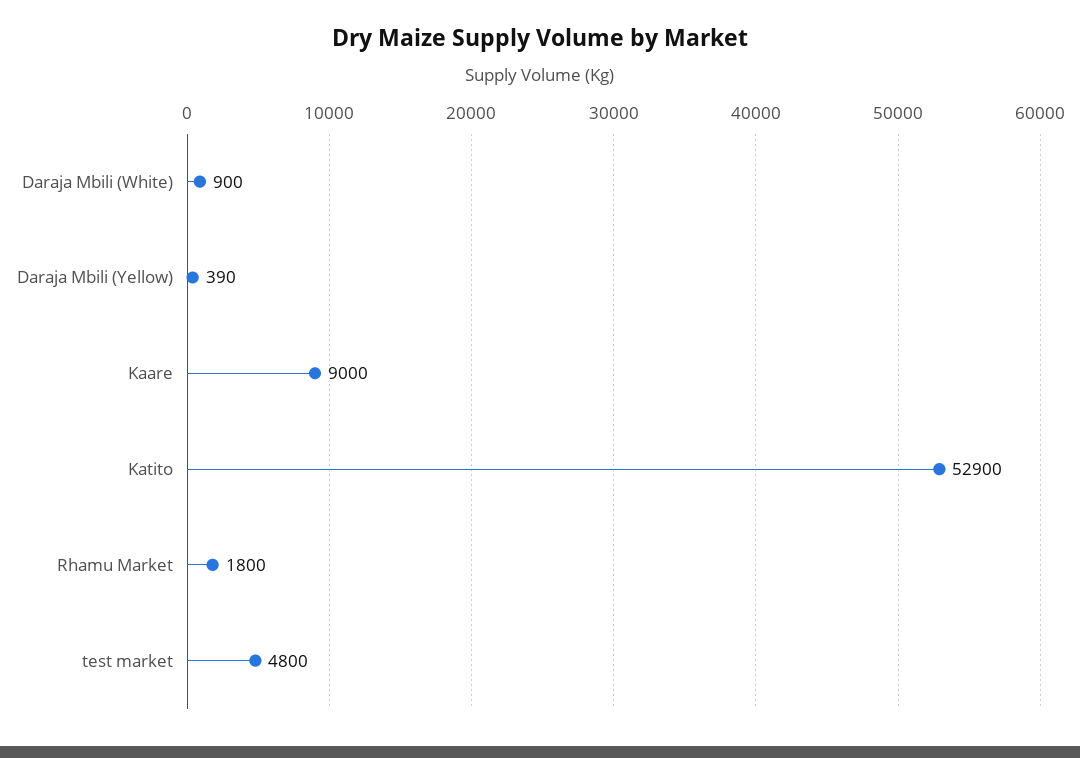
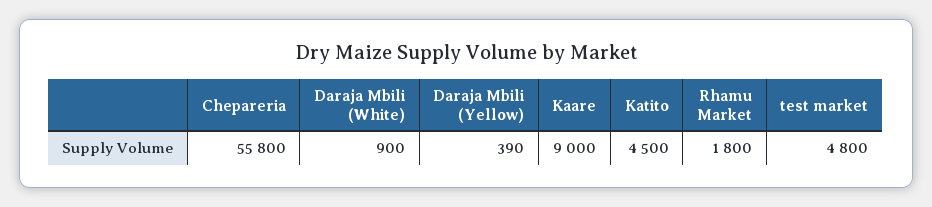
Katito: 52900 -> 4500
Chepareria: none -> 55800

